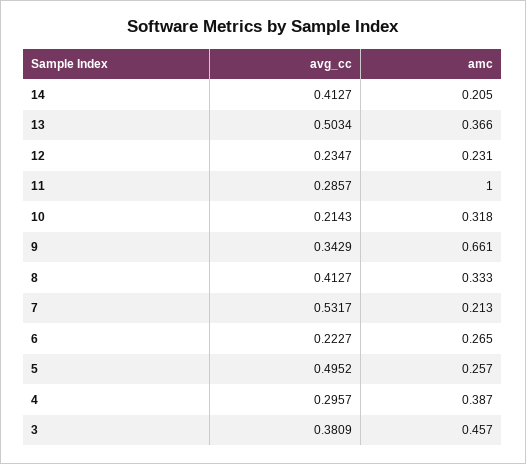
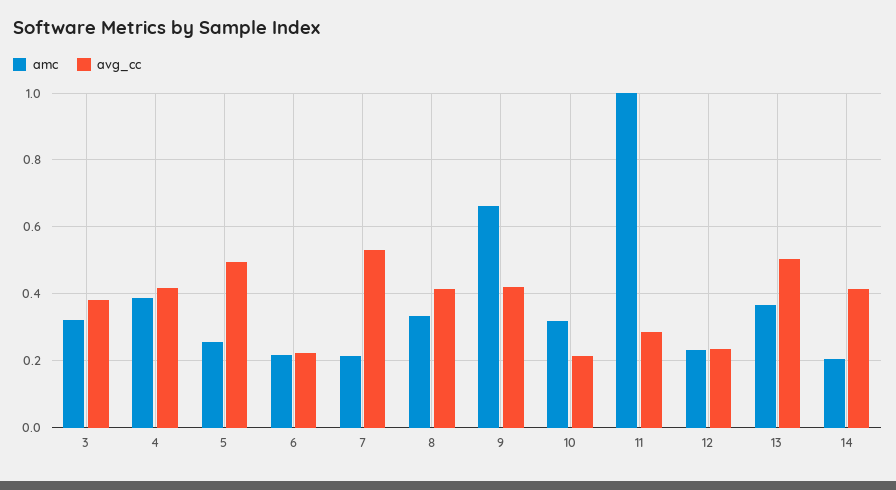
avg_cc, 9: 0.3429 -> 0.42
amc, 6: 0.265 -> 0.22
avg_cc, 4: 0.2957 -> 0.42
amc, 3: 0.457 -> 0.32

